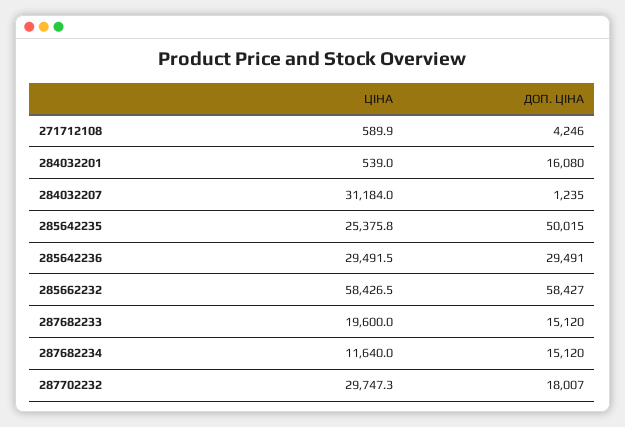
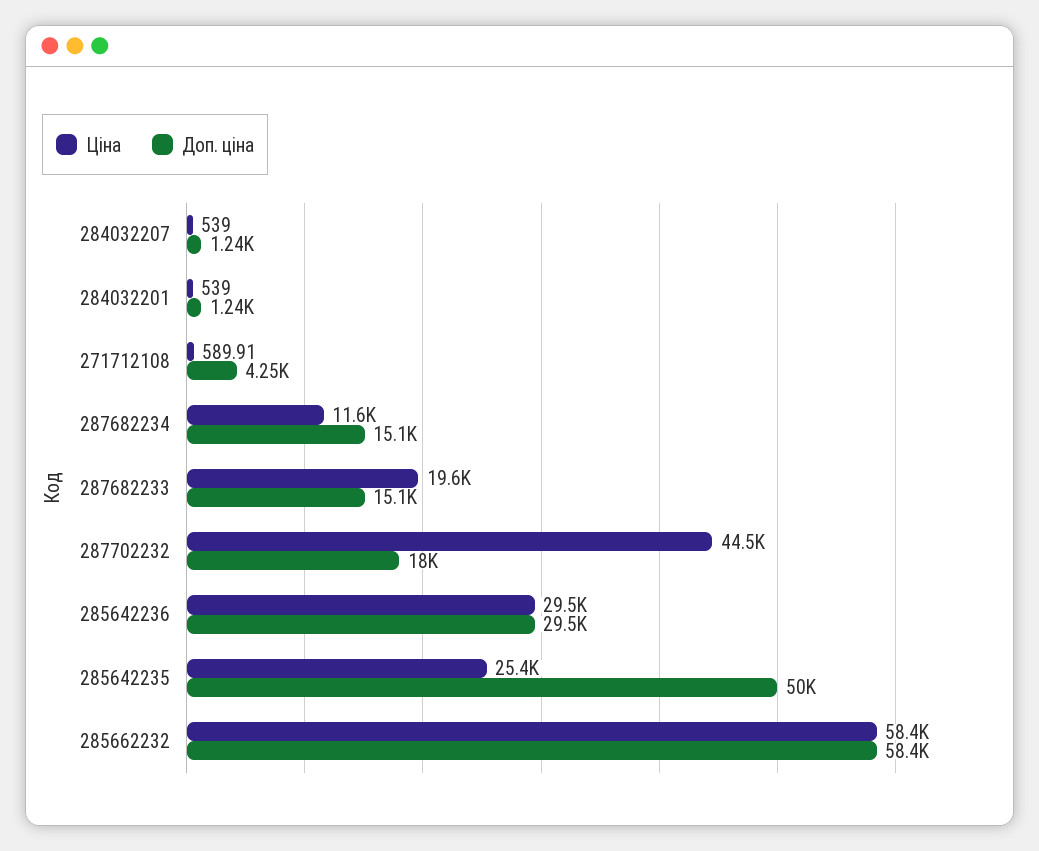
ДОП. ЦІНА, 284032201: 16080 -> 1240
ЦІНА, 284032207: 31184 -> 539
ЦІНА, 287702232: 29747.3 -> 44500

